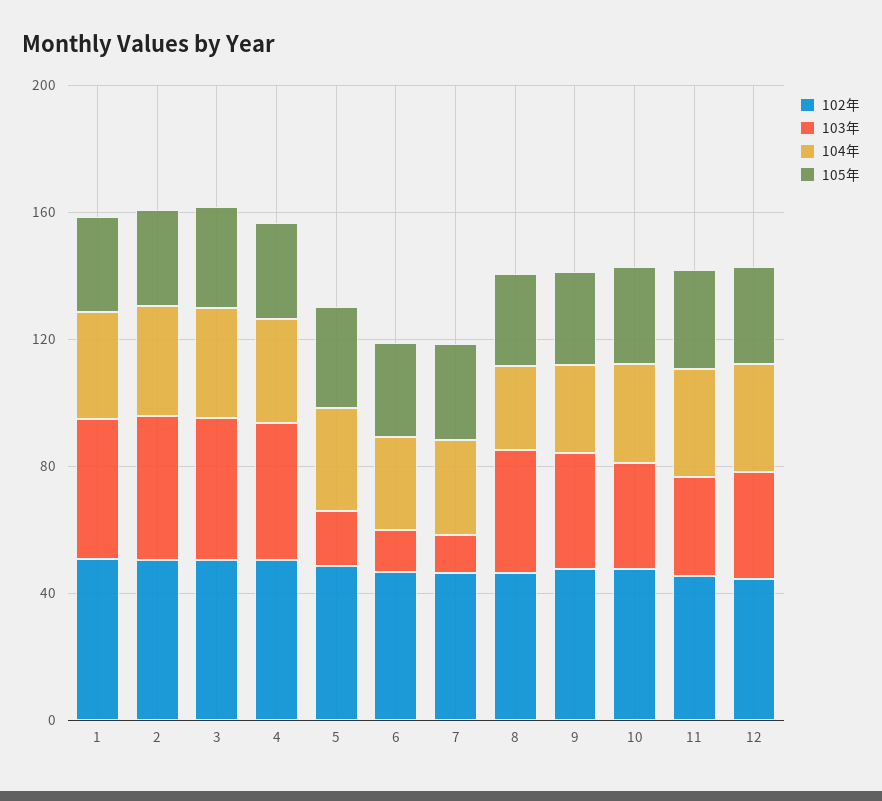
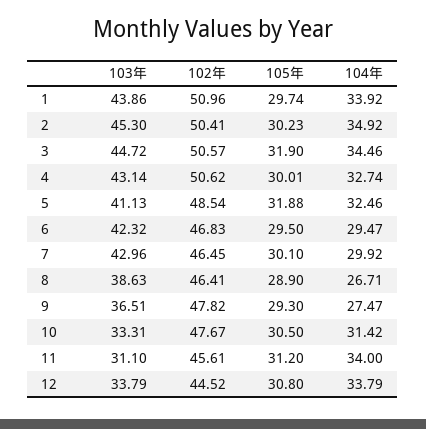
103年, 5: 20 -> 41.13
103年, 6: 10 -> 42.32
103年, 7: 10 -> 42.96

